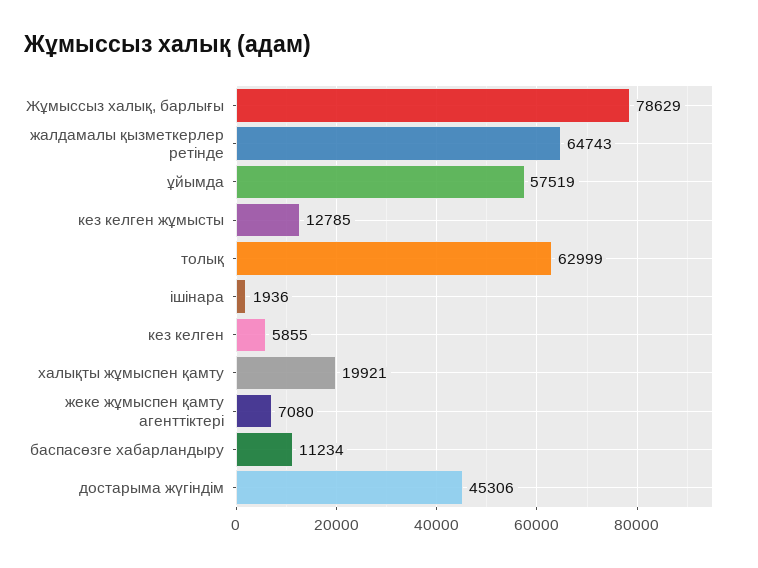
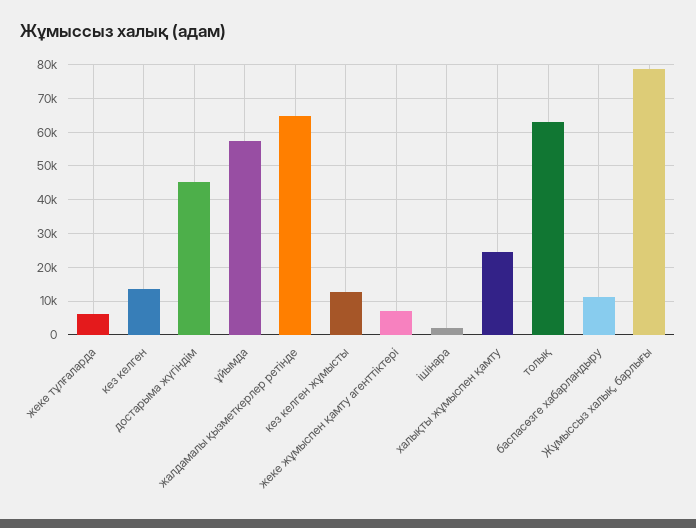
кез келген: 5855 -> 14000
халықты жұмыспен қамту: 19921 -> 24000
жеке тұлғаларда: none -> 6000

